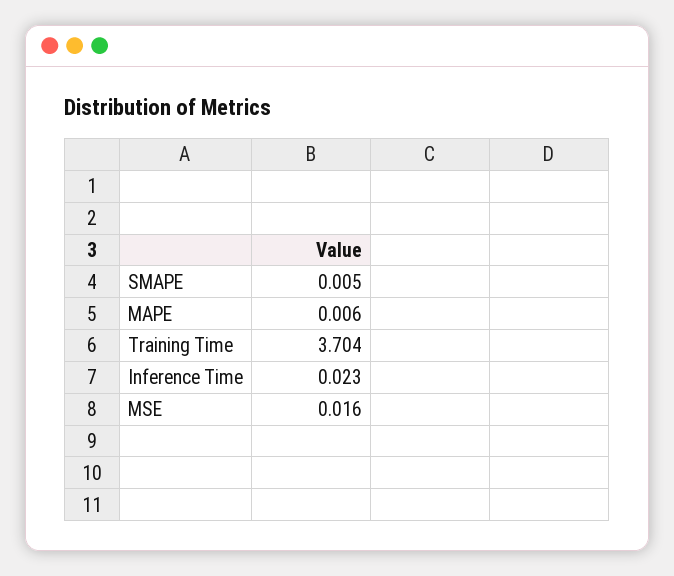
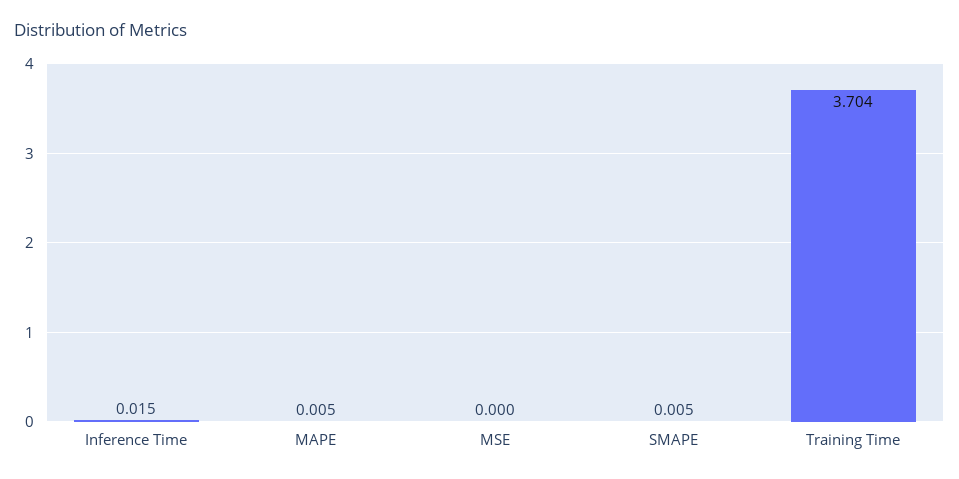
MAPE: 0.006 -> 0.005
Inference Time: 0.023 -> 0.015
MSE: 0.016 -> 0

